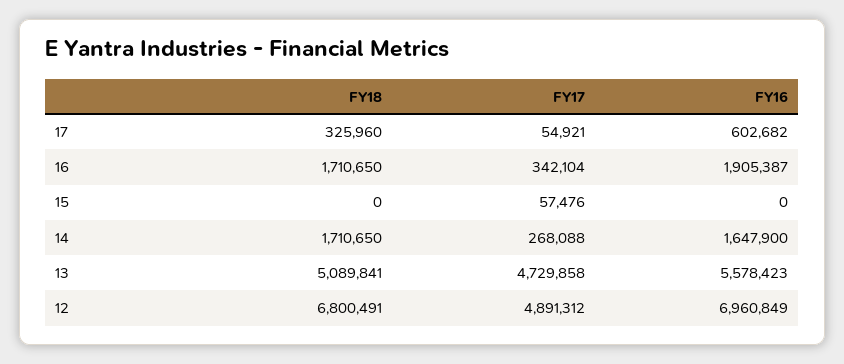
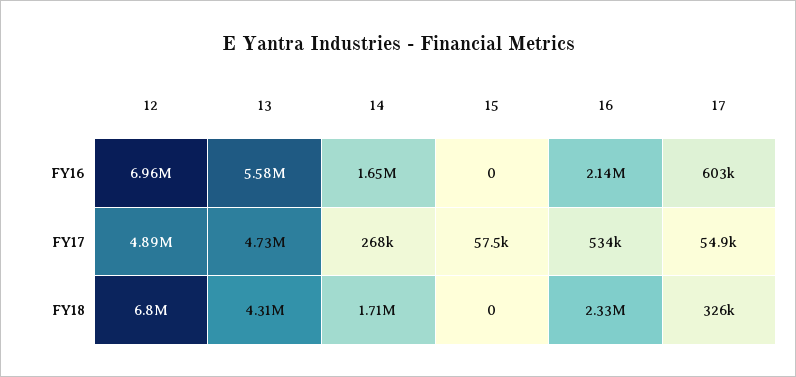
FY18, 16: 1710650 -> 2330000
FY17, 16: 342104 -> 534000
FY16, 16: 1905387 -> 2140000
FY18, 13: 5089841 -> 4310000

